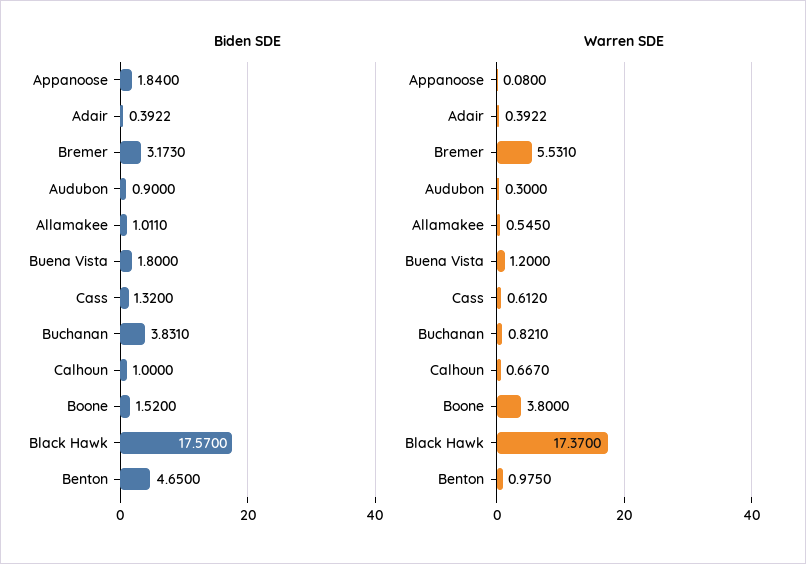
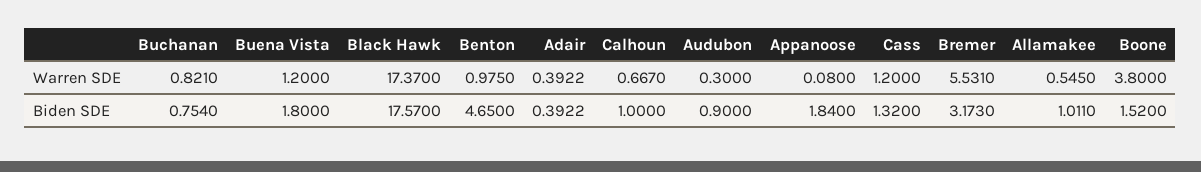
Biden SDE, Buchanan: 3.831 -> 0.754
Warren SDE, Cass: 0.612 -> 1.2

